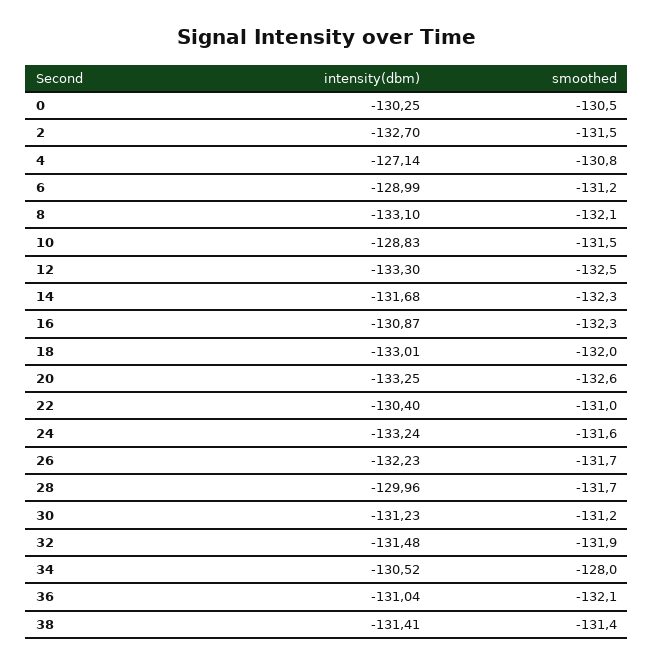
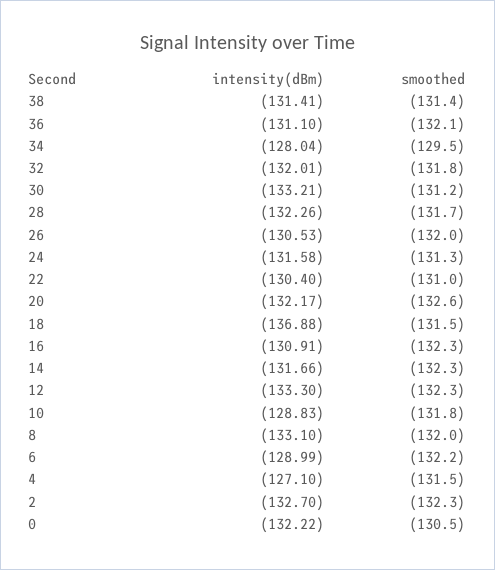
intensity(dbm), 0: -130.25 -> -132.22
smoothed, 2: -131.5 -> -132.3
intensity(dbm), 4: -127.14 -> -127.1
smoothed, 4: -130.8 -> -131.5
smoothed, 6: -131.2 -> -132.2
smoothed, 8: -132.1 -> -132
smoothed, 10: -131.5 -> -131.8
smoothed, 12: -132.5 -> -132.3
intensity(dbm), 14: -131.68 -> -131.66
intensity(dbm), 16: -130.87 -> -130.91
intensity(dbm), 18: -133.01 -> -136.88
smoothed, 18: -132 -> -131.5
intensity(dbm), 20: -133.25 -> -132.17
intensity(dbm), 24: -133.24 -> -131.58
smoothed, 24: -131.6 -> -131.3
intensity(dbm), 26: -132.23 -> -130.53
smoothed, 26: -131.7 -> -132
intensity(dbm), 28: -129.96 -> -132.26
intensity(dbm), 30: -131.23 -> -133.21
intensity(dbm), 32: -131.48 -> -132.01
smoothed, 32: -131.9 -> -131.8
intensity(dbm), 34: -130.52 -> -128.04
smoothed, 34: -128 -> -129.5
intensity(dbm), 36: -131.04 -> -131.1

